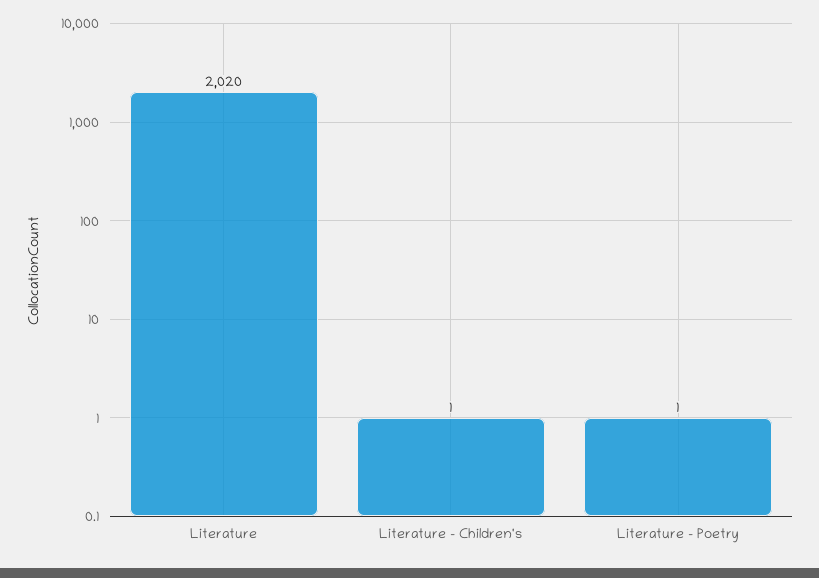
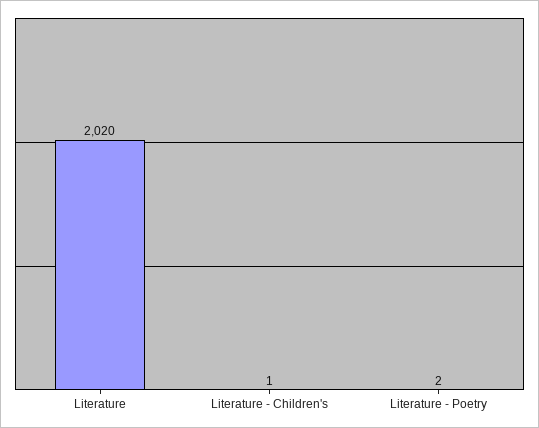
Literature - Poetry: 1 -> 2

